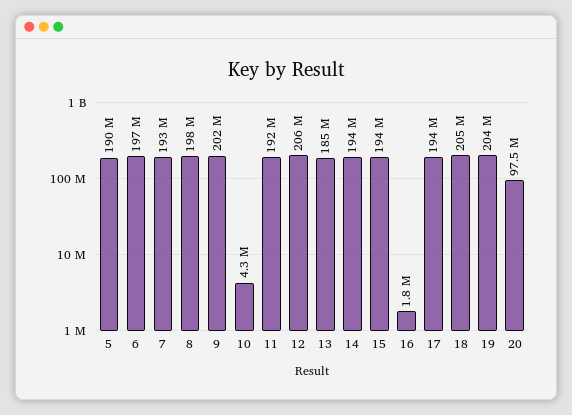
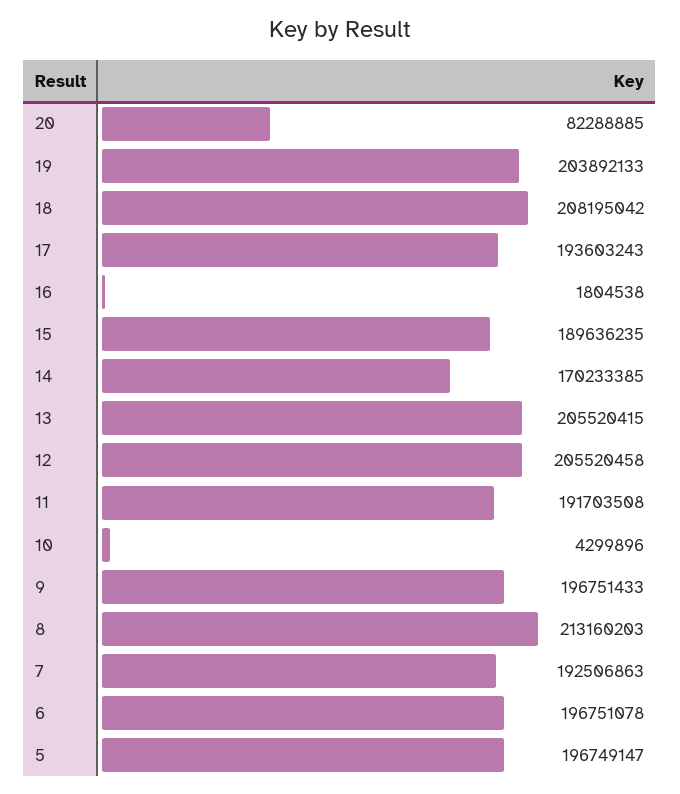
5: 190000000 -> 196749147
8: 198000000 -> 213160203
9: 202000000 -> 196751433
13: 185000000 -> 205520415
14: 194000000 -> 170233385
15: 194000000 -> 189636235
18: 205000000 -> 208195042
20: 97500000 -> 82288885

